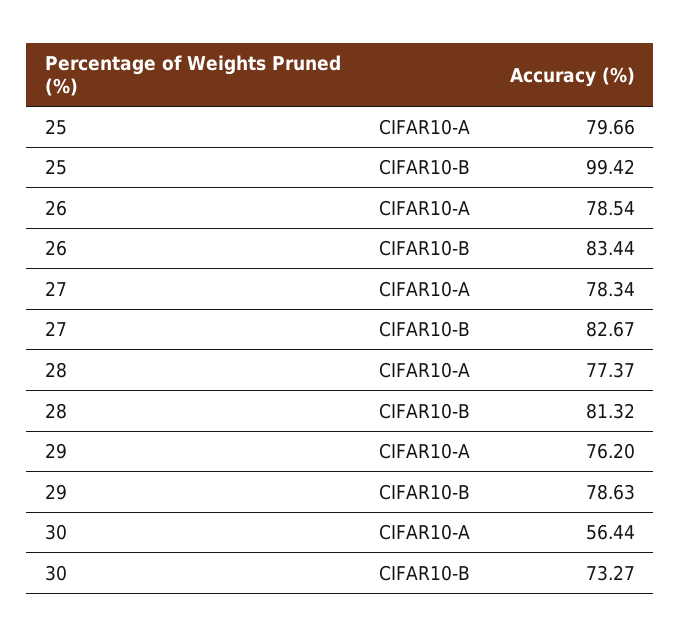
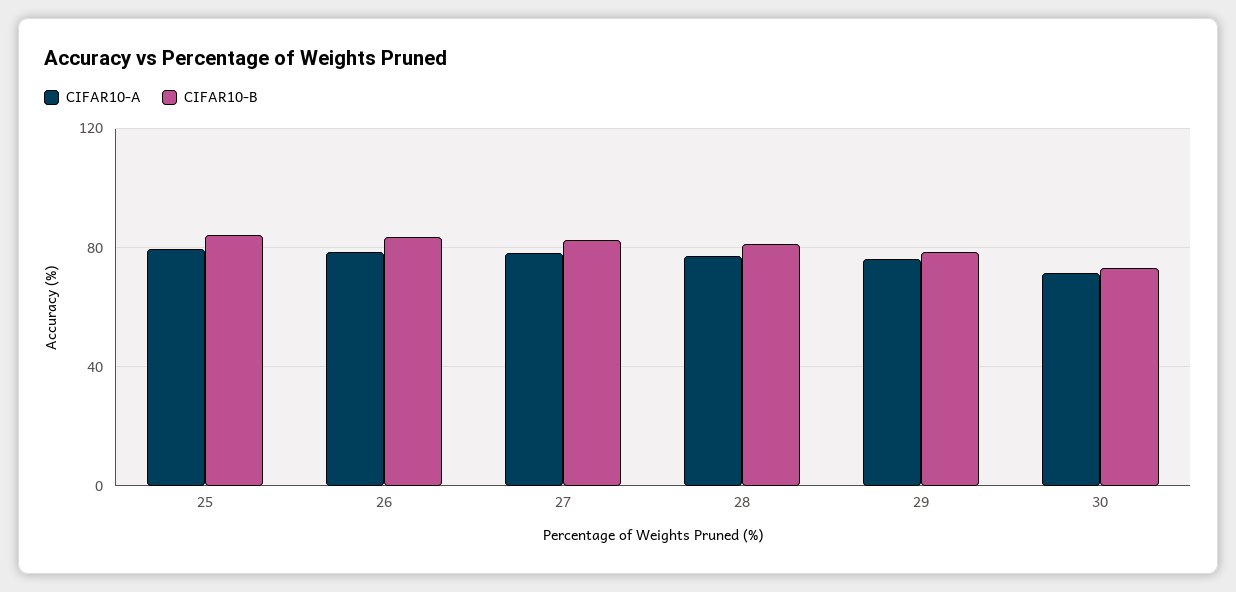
CIFAR10-B, 25: 99.42 -> 85
CIFAR10-A, 30: 56.44 -> 70

